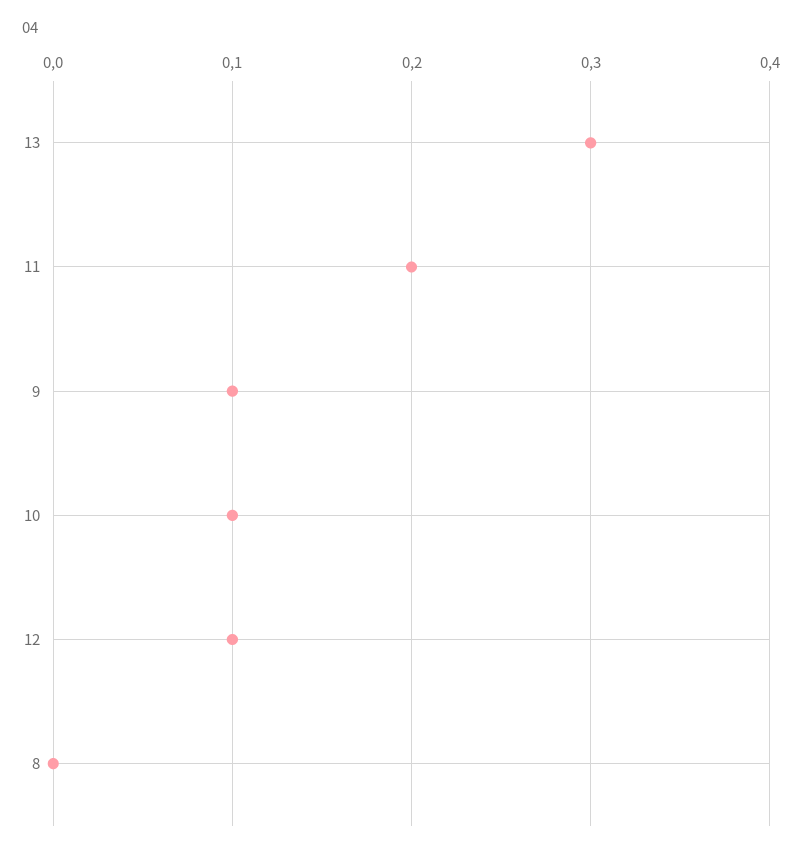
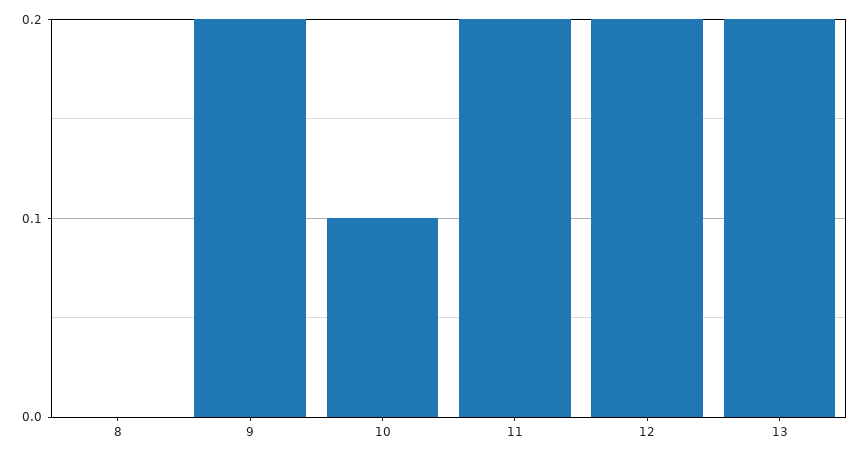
13: 0.3 -> 0.2
9: 0.1 -> 0.2
12: 0.1 -> 0.2

